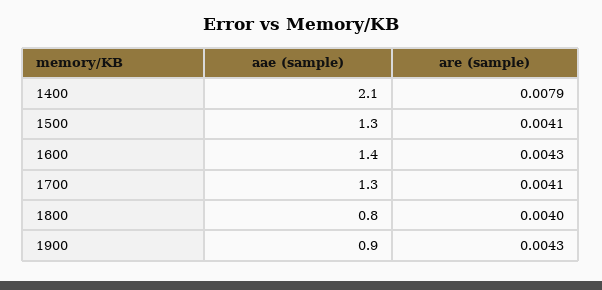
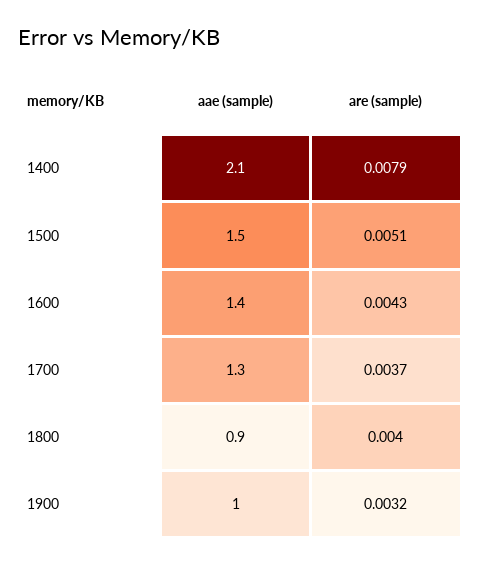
aae (sample), 1500: 1.3 -> 1.5
are (sample), 1500: 0.0041 -> 0.0051
are (sample), 1700: 0.0041 -> 0.0037
aae (sample), 1800: 0.8 -> 0.9
aae (sample), 1900: 0.9 -> 1
are (sample), 1900: 0.0043 -> 0.0032

